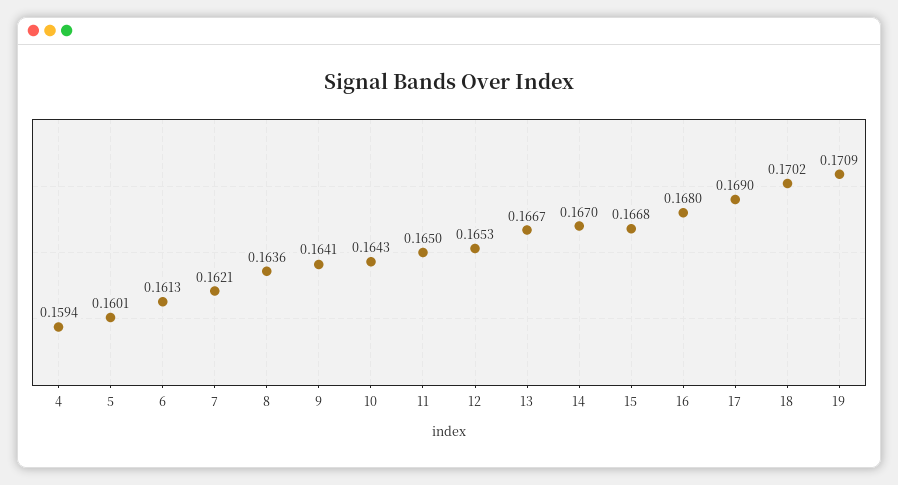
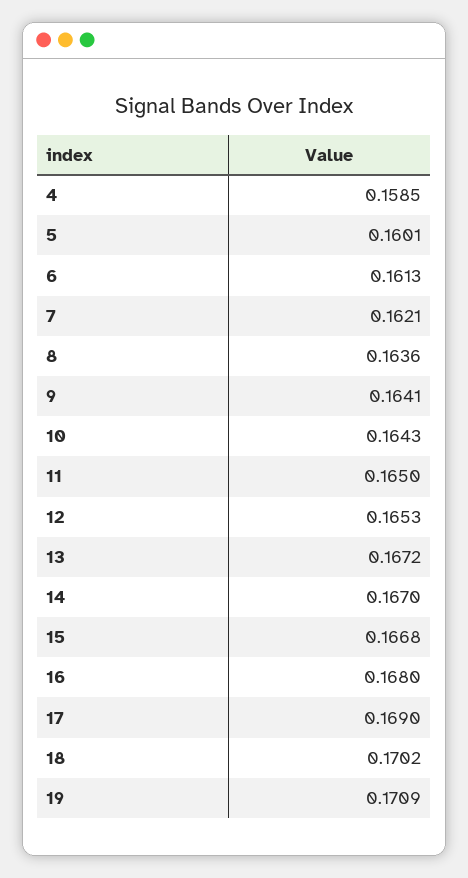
4: 0.1594 -> 0.1585
13: 0.1667 -> 0.1672

